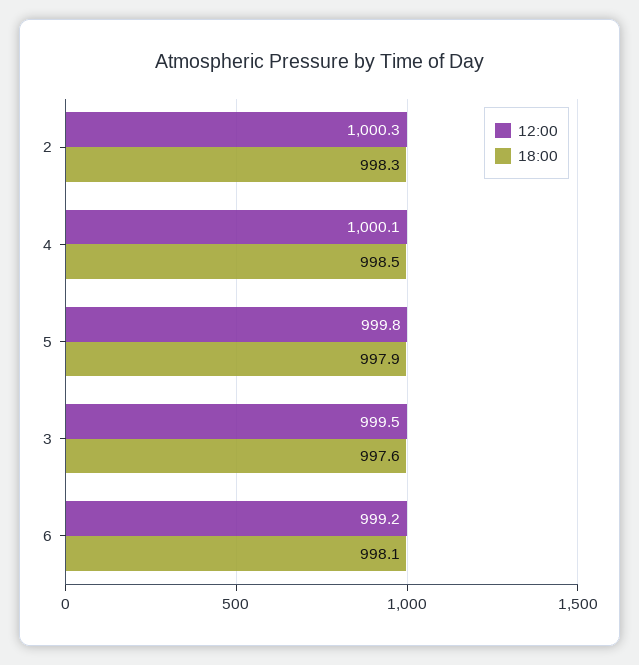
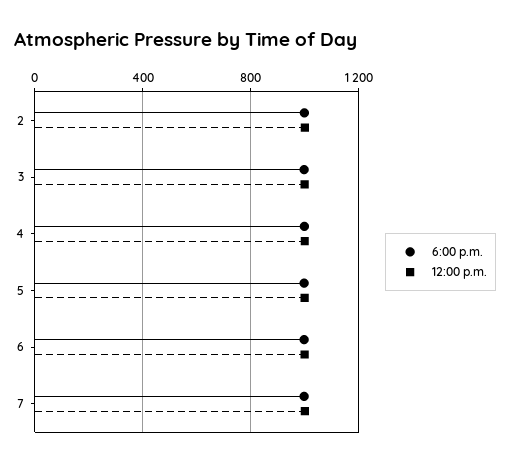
18:00, 7: none -> 1000
12:00, 7: none -> 1000

